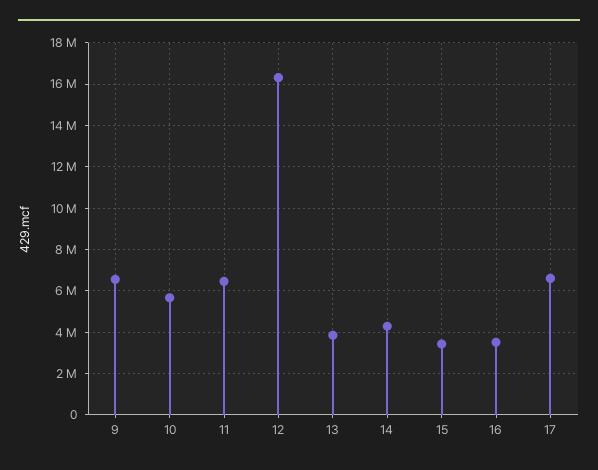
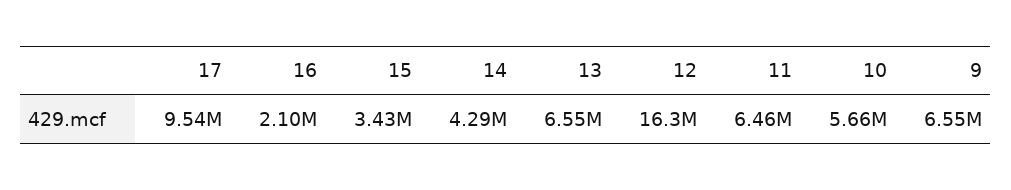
13: 4000000 -> 6550000
16: 3500000 -> 2100000
17: 6500000 -> 9540000

